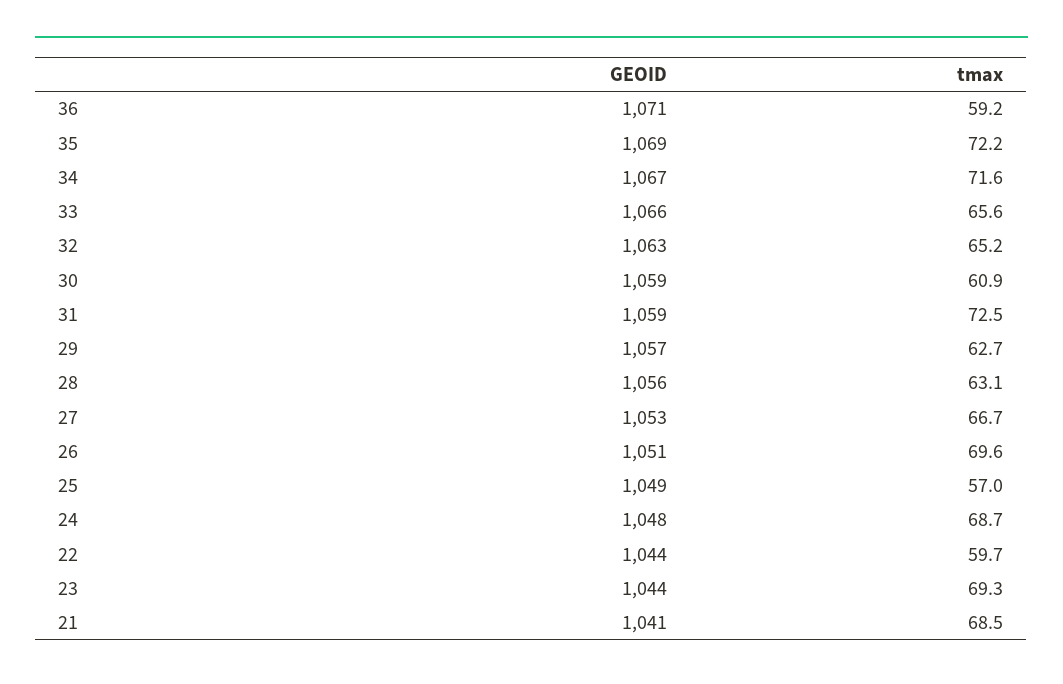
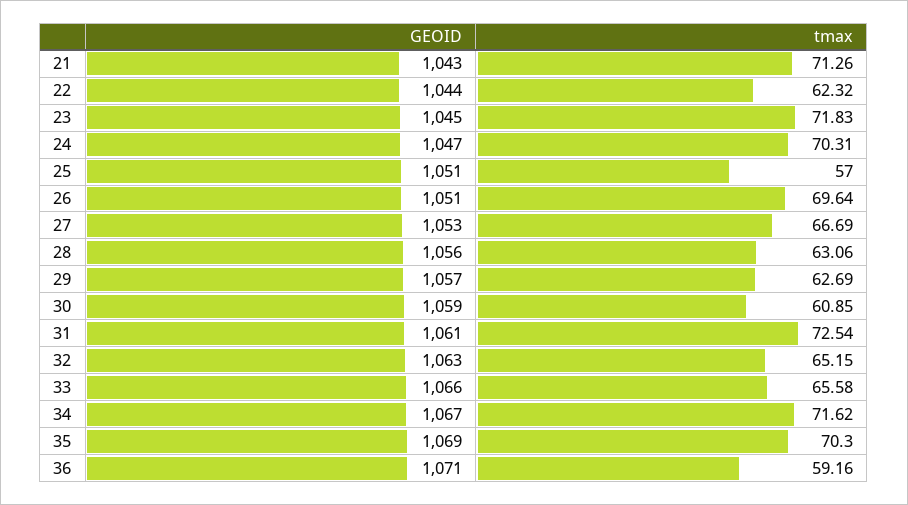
tmax, 35: 72.2 -> 70.3
GEOID, 31: 1059 -> 1061
GEOID, 25: 1049 -> 1051
GEOID, 24: 1048 -> 1047
tmax, 24: 68.7 -> 70.31
tmax, 22: 59.7 -> 62.32
GEOID, 23: 1044 -> 1045
tmax, 23: 69.3 -> 71.83
GEOID, 21: 1041 -> 1043
tmax, 21: 68.5 -> 71.26

